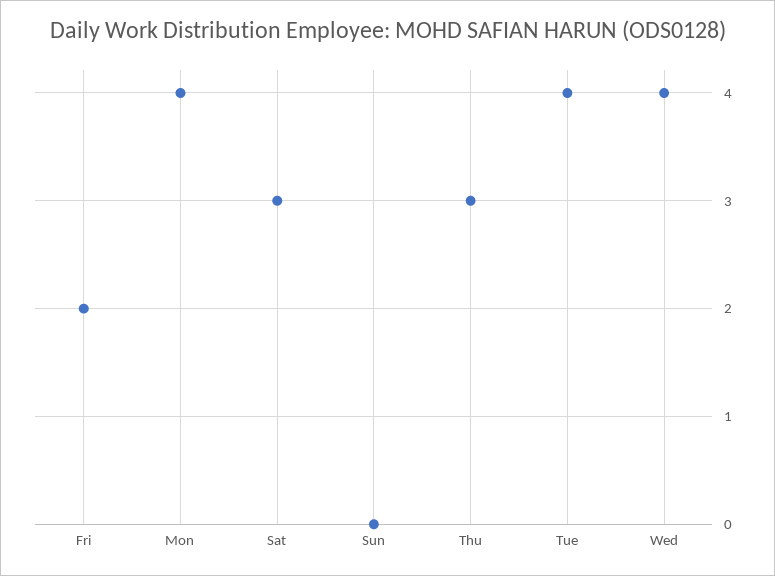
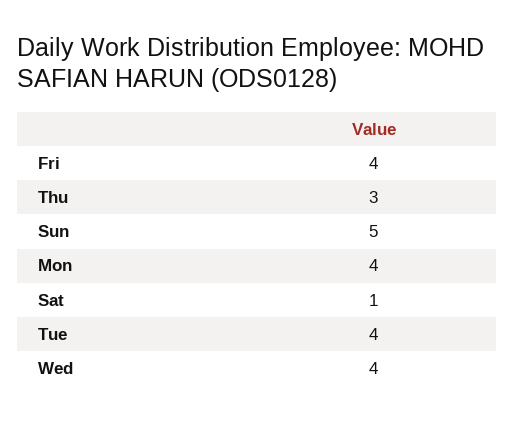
Fri: 2 -> 4
Sat: 3 -> 1
Sun: 0 -> 5

